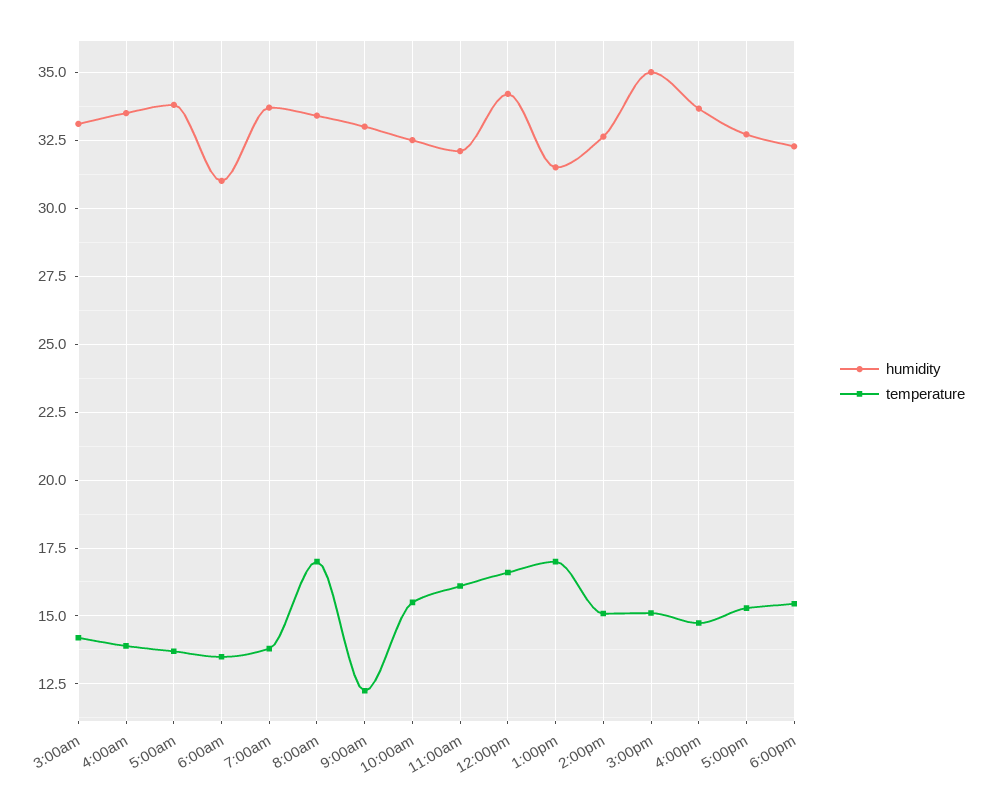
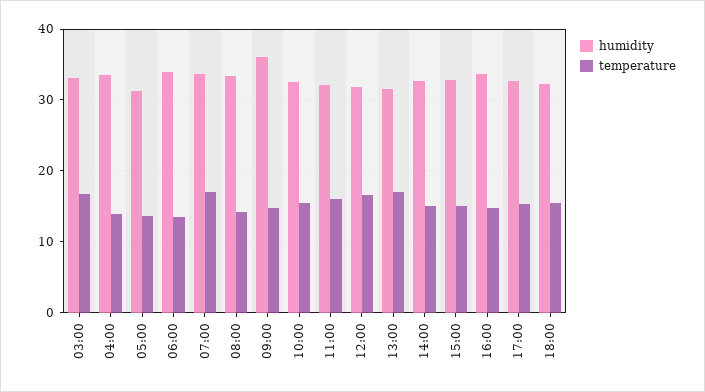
temperature, 3:00am: 14.25 -> 17
humidity, 5:00am: 33.75 -> 31
humidity, 6:00am: 31 -> 34
temperature, 7:00am: 13.75 -> 17
temperature, 8:00am: 17 -> 14
humidity, 9:00am: 33 -> 36
temperature, 9:00am: 12.25 -> 15
humidity, 12:00pm: 34.25 -> 32
humidity, 3:00pm: 35 -> 33

